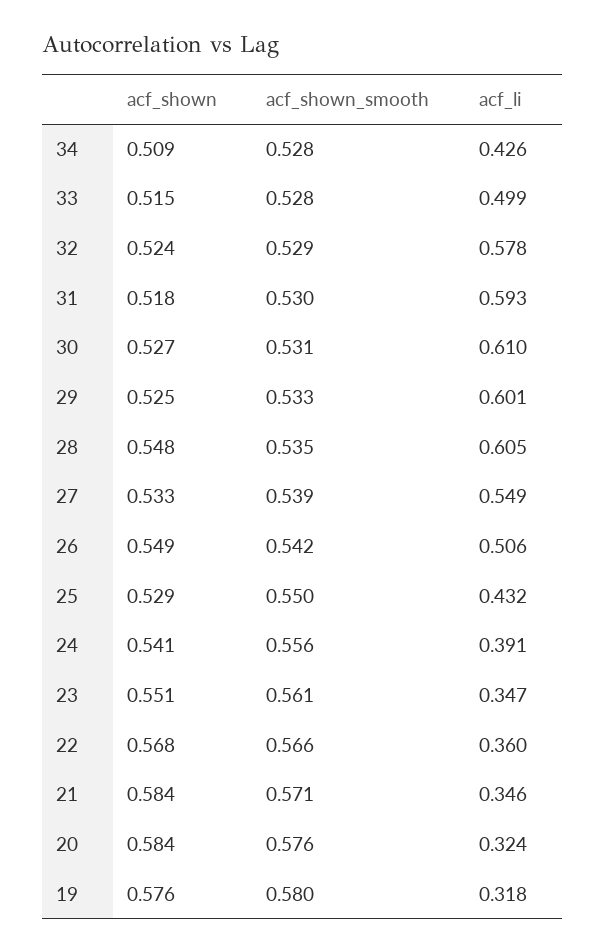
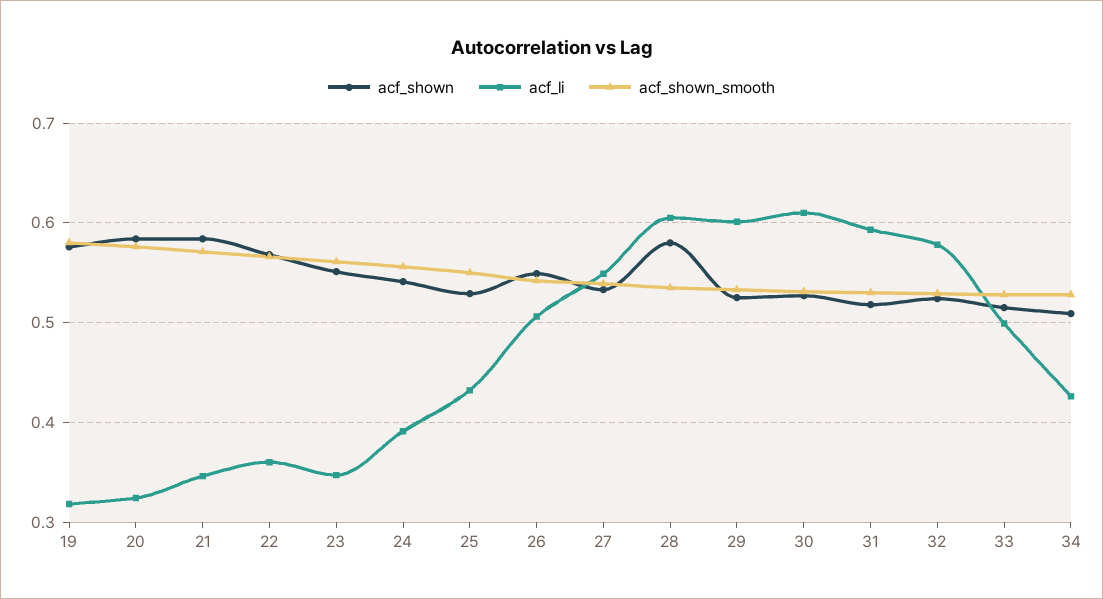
acf_shown, 28: 0.548 -> 0.58

